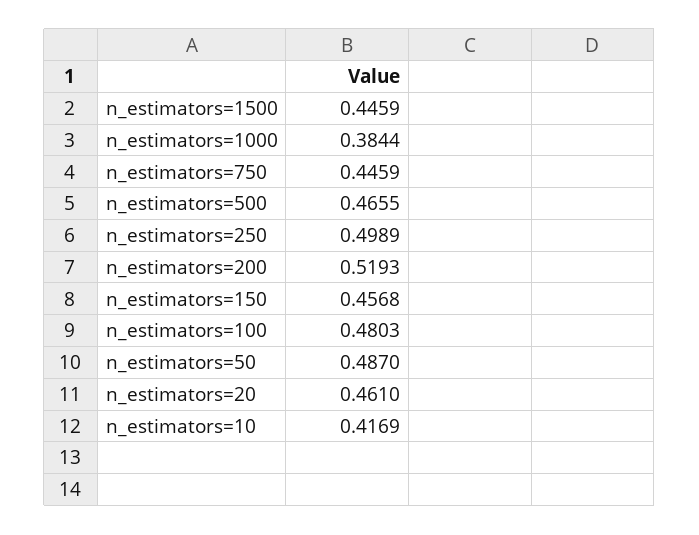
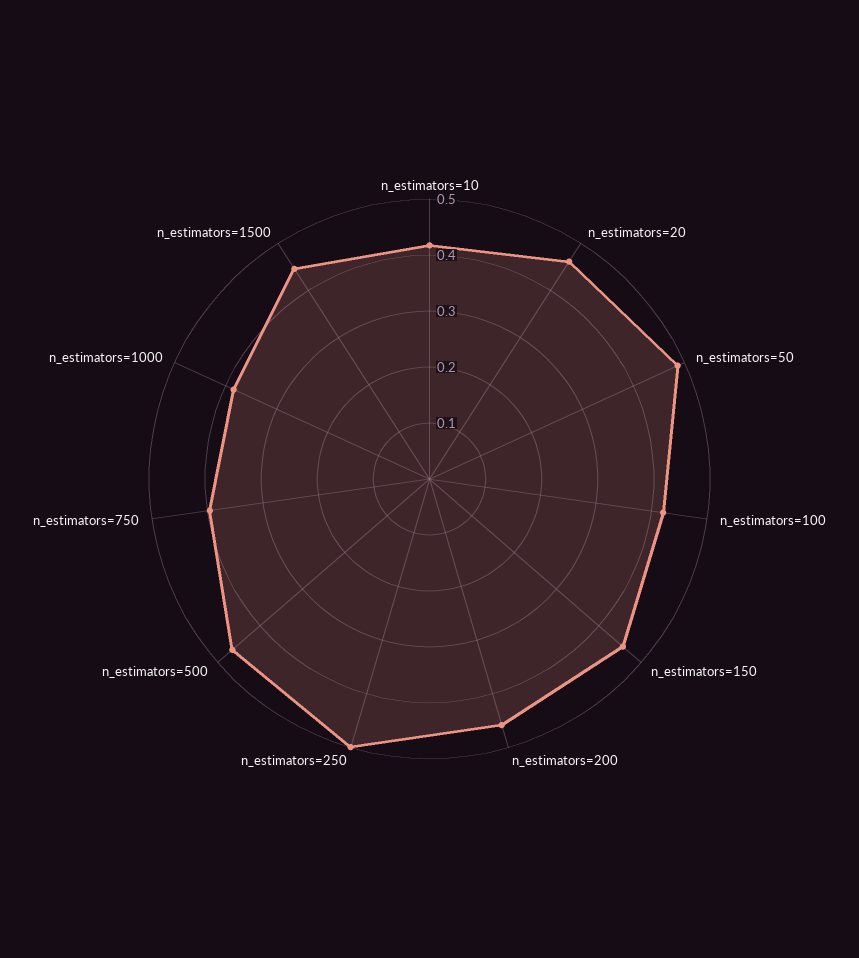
n_estimators=750: 0.4459 -> 0.4
n_estimators=200: 0.5193 -> 0.46
n_estimators=100: 0.4803 -> 0.42

